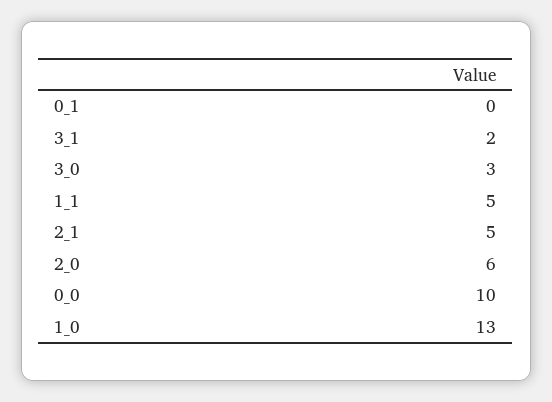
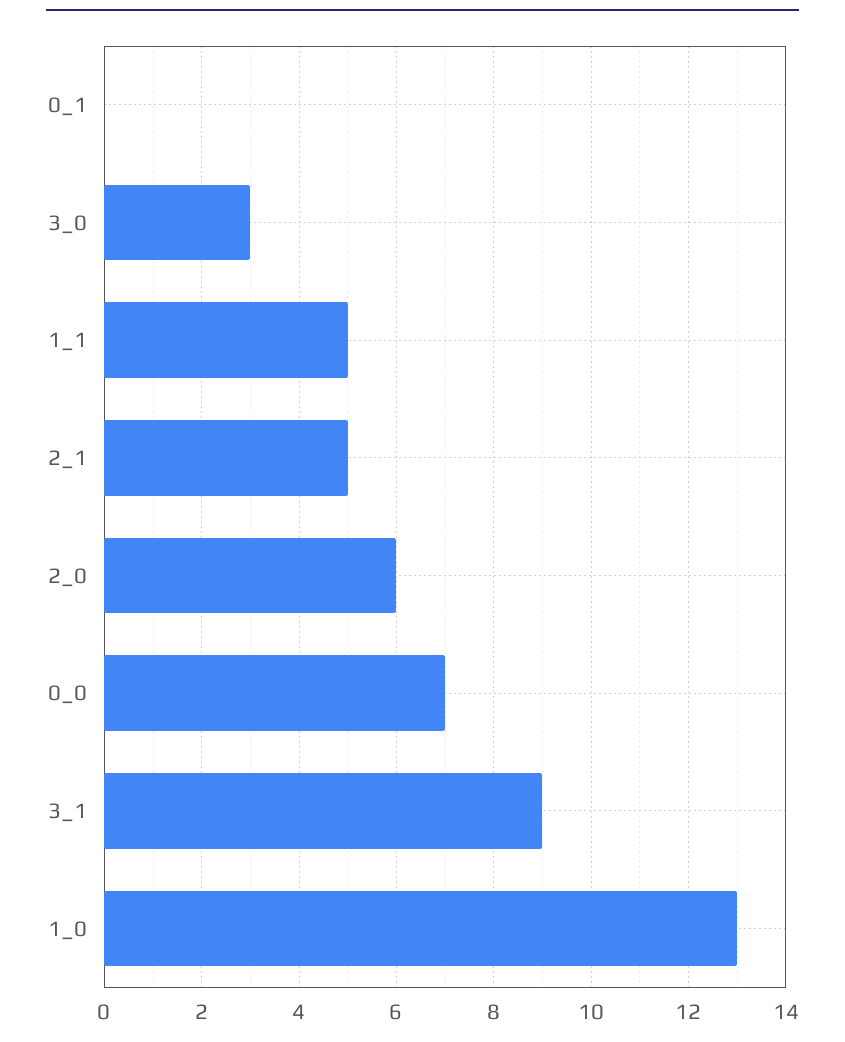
3_1: 2 -> 9
0_0: 10 -> 7

